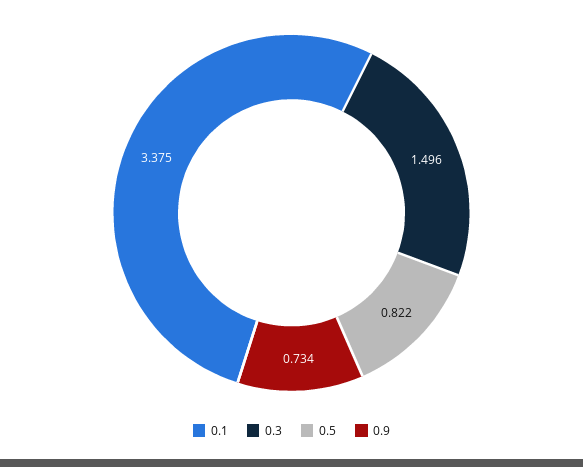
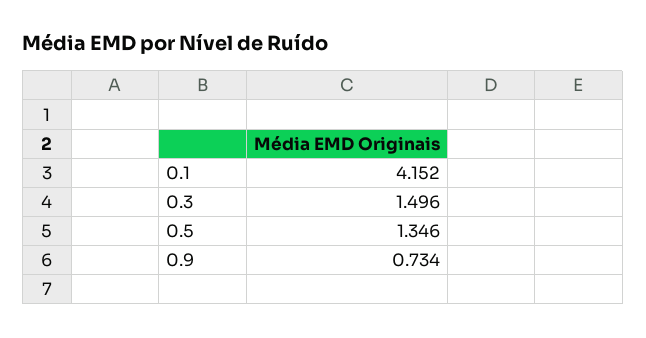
0.1: 3.375 -> 4.152
0.5: 0.822 -> 1.346

